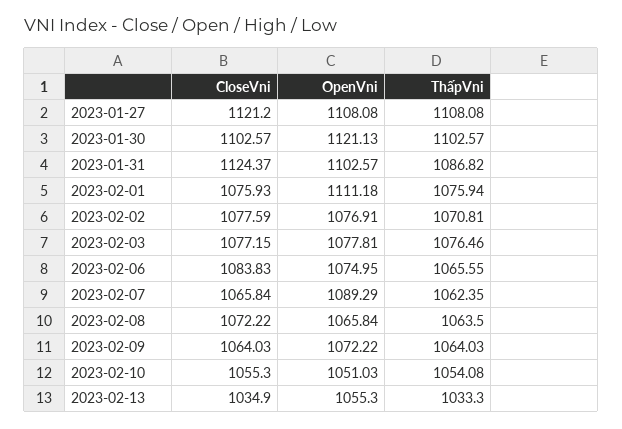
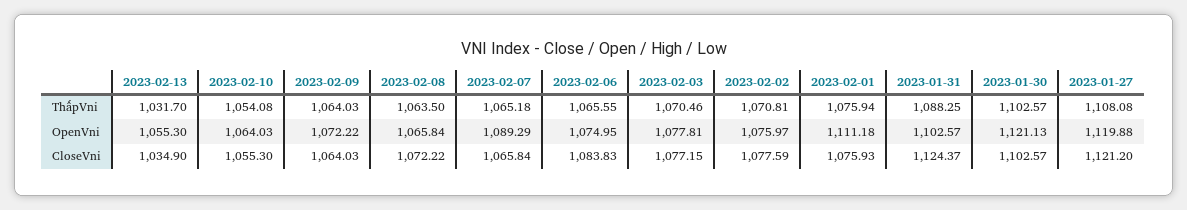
OpenVni, 2023-01-27: 1108.08 -> 1119.88
ThấpVni, 2023-01-31: 1086.82 -> 1088.25
OpenVni, 2023-02-02: 1076.91 -> 1075.97
ThấpVni, 2023-02-03: 1076.46 -> 1070.46
ThấpVni, 2023-02-07: 1062.35 -> 1065.18
OpenVni, 2023-02-10: 1051.03 -> 1064.03
ThấpVni, 2023-02-13: 1033.3 -> 1031.7

